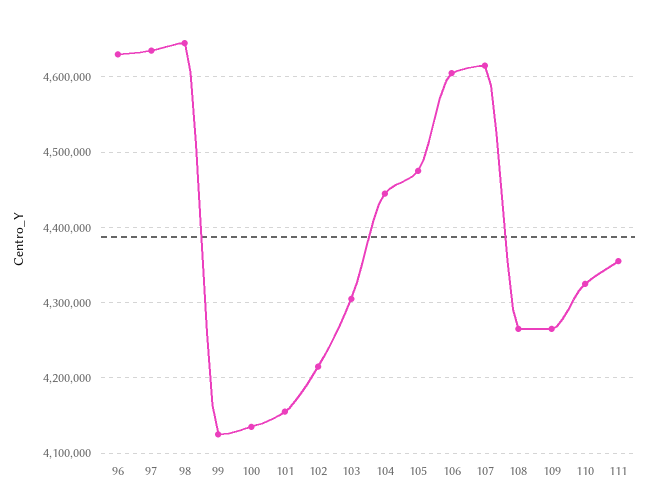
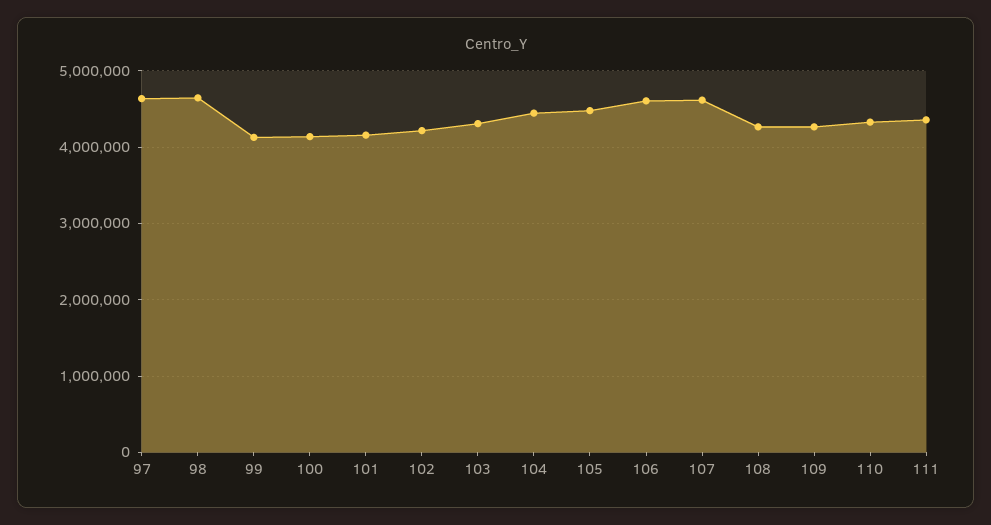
96: 4630000 -> none

